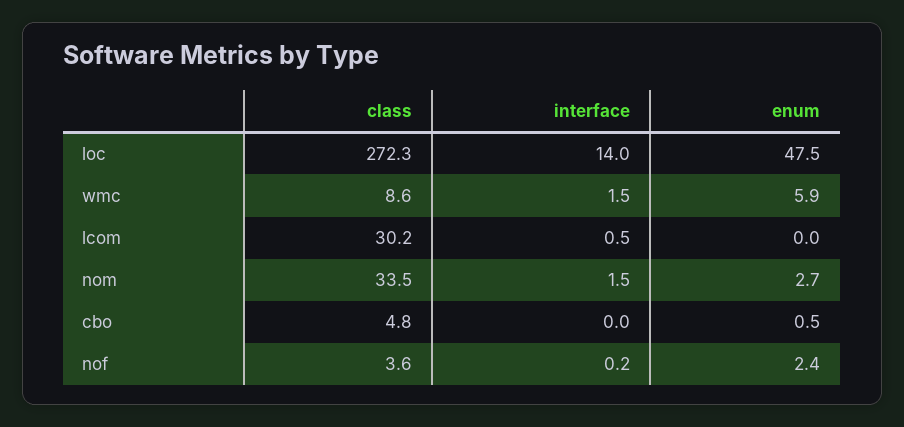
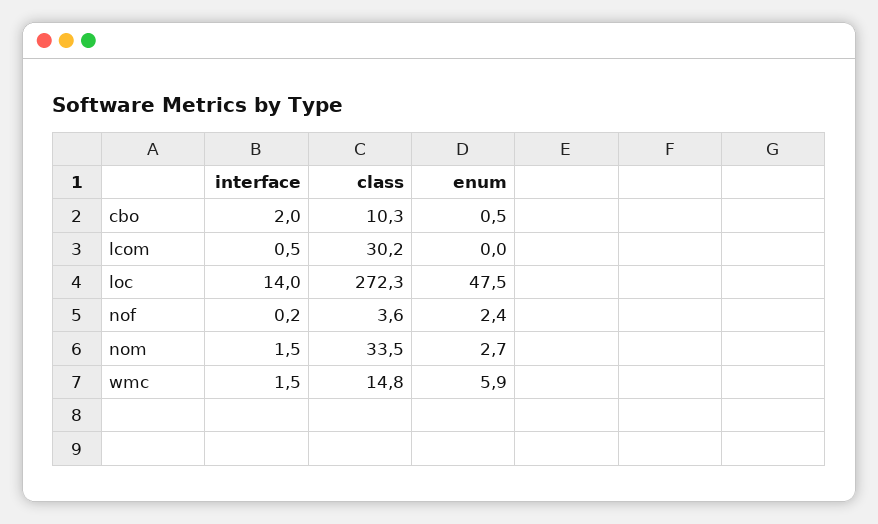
class, wmc: 8.6 -> 14.8
class, cbo: 4.8 -> 10.3
interface, cbo: 0 -> 2

